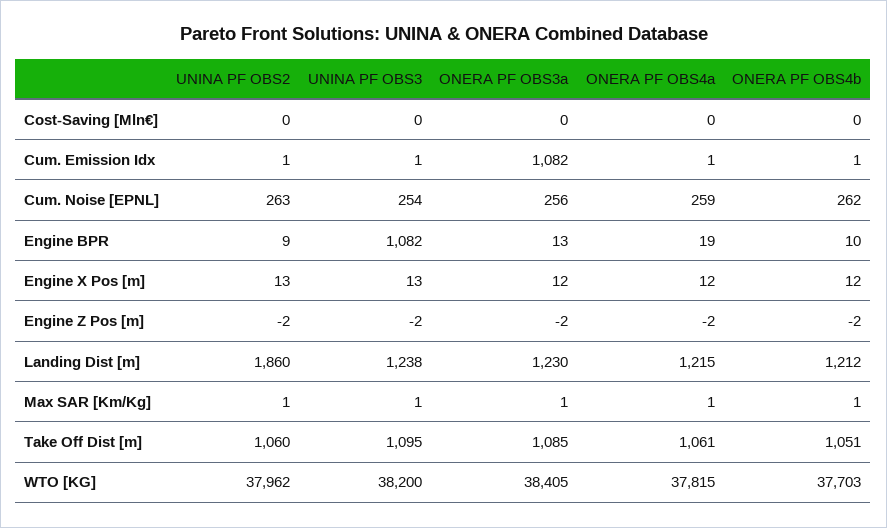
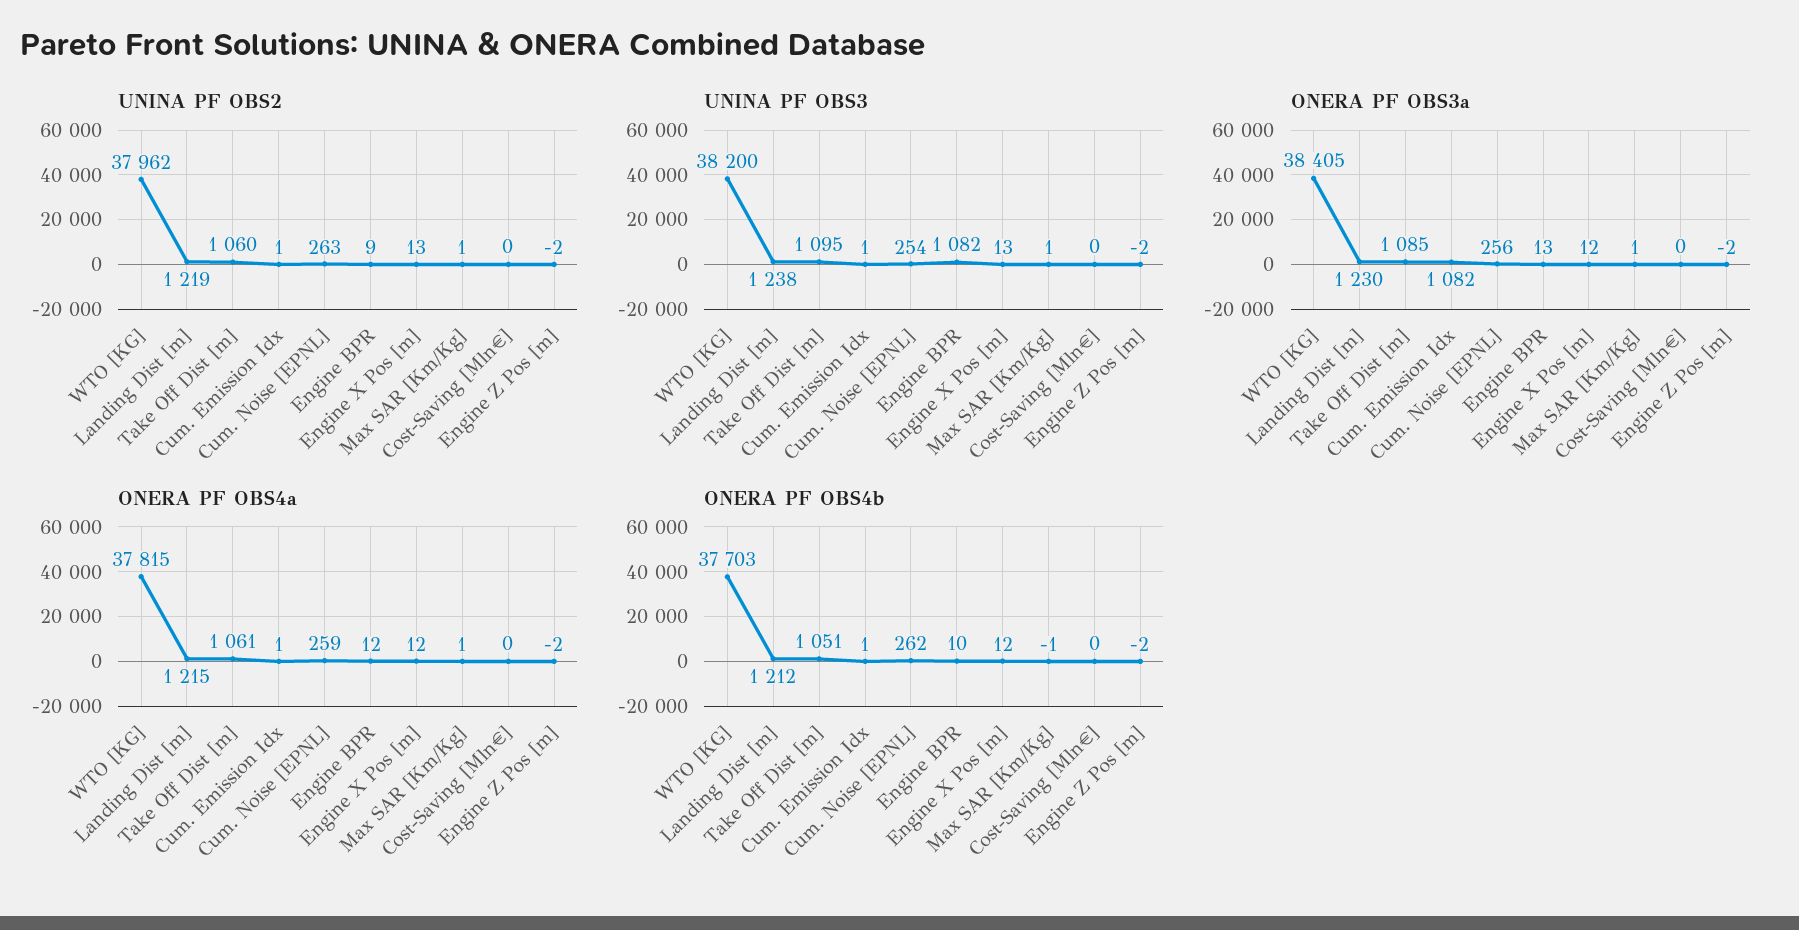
ONERA PF OBS4a, Engine BPR: 19 -> 12
UNINA PF OBS2, Landing Dist [m]: 1860 -> 1219
ONERA PF OBS4b, Max SAR [Km/Kg]: 1 -> -1

